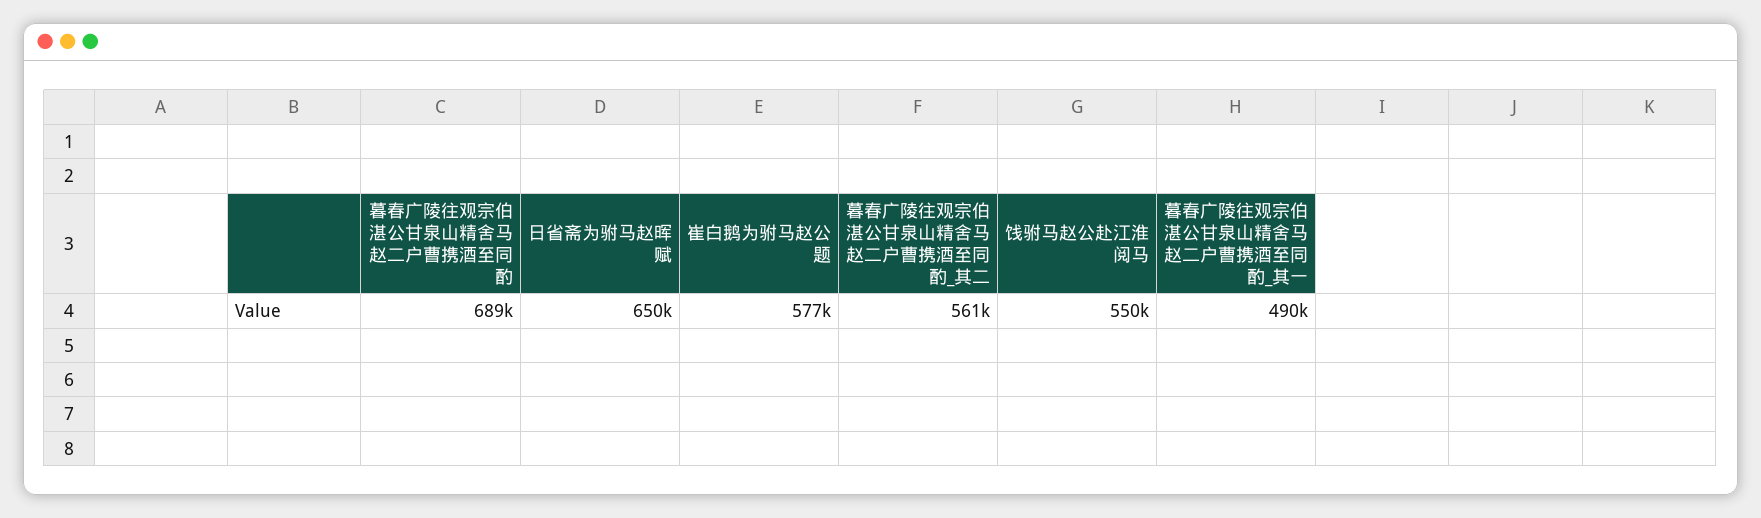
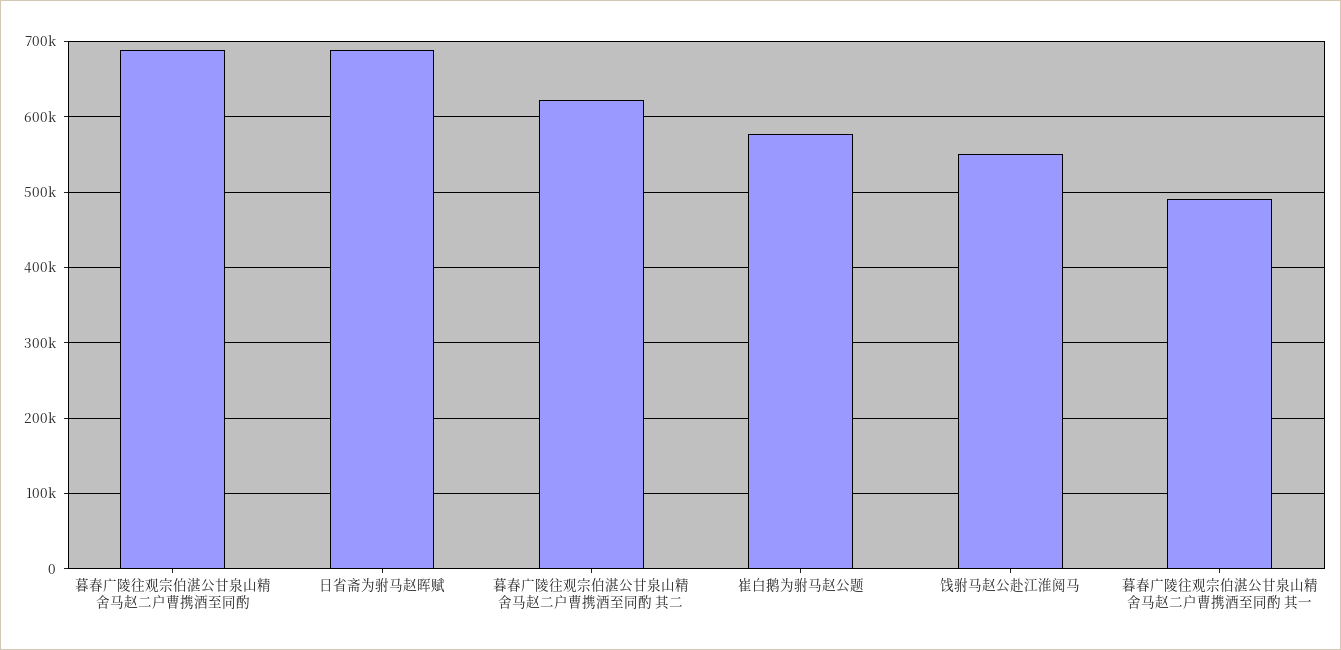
日省斋为驸马赵晖赋: 650000 -> 690000
暮春广陵往观宗伯湛公甘泉山精舍马赵二户曹携酒至同酌_其二: 561000 -> 620000

